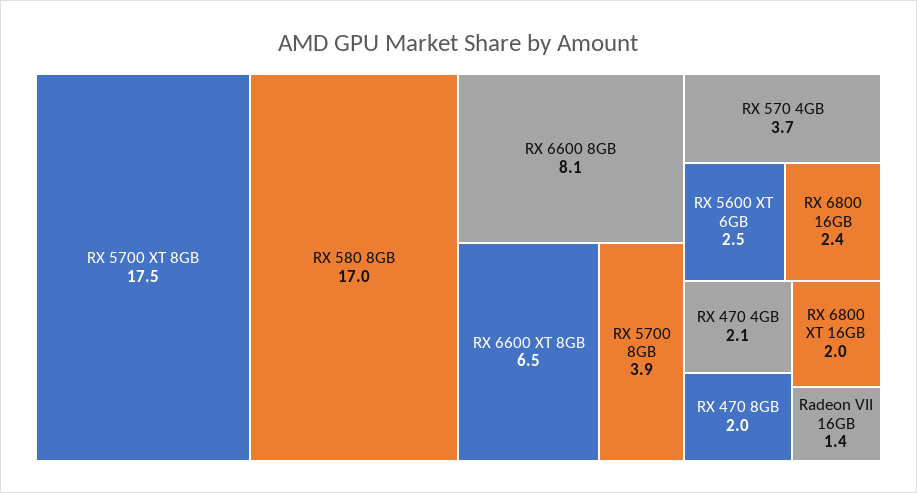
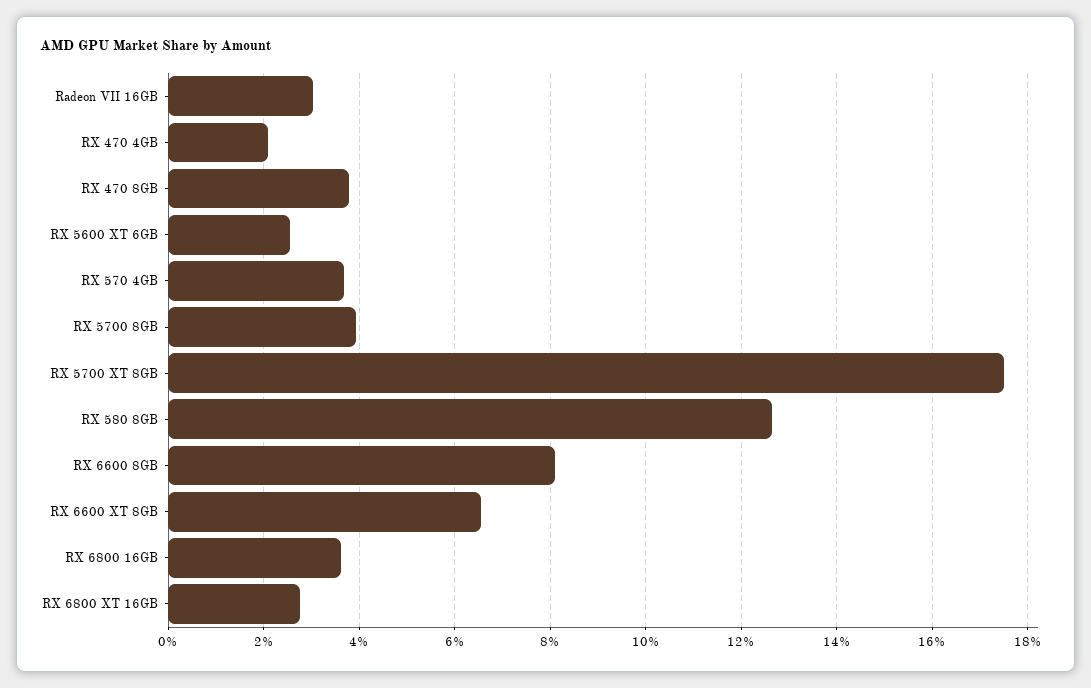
RX 580 8GB: 17 -> 12.6
RX 6800 16GB: 2.4 -> 3.6
RX 470 8GB: 2 -> 3.8
RX 6800 XT 16GB: 2 -> 2.8
Radeon VII 16GB: 1.4 -> 3

